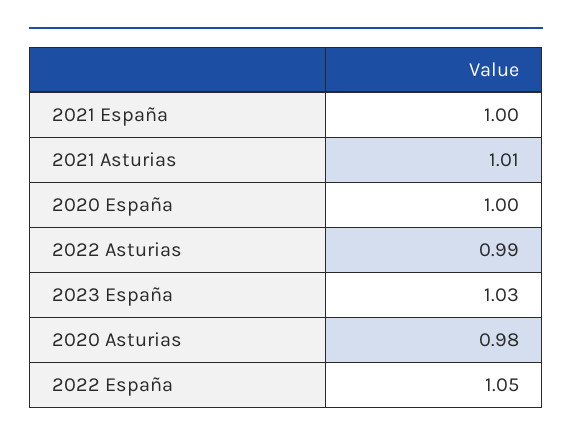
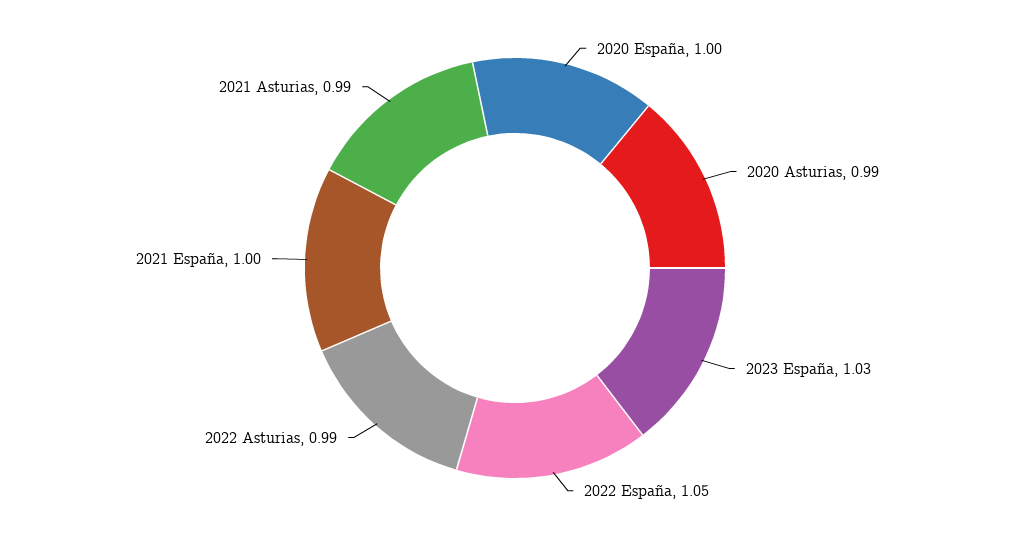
2021 Asturias: 1.01 -> 0.99
2020 Asturias: 0.98 -> 0.99

